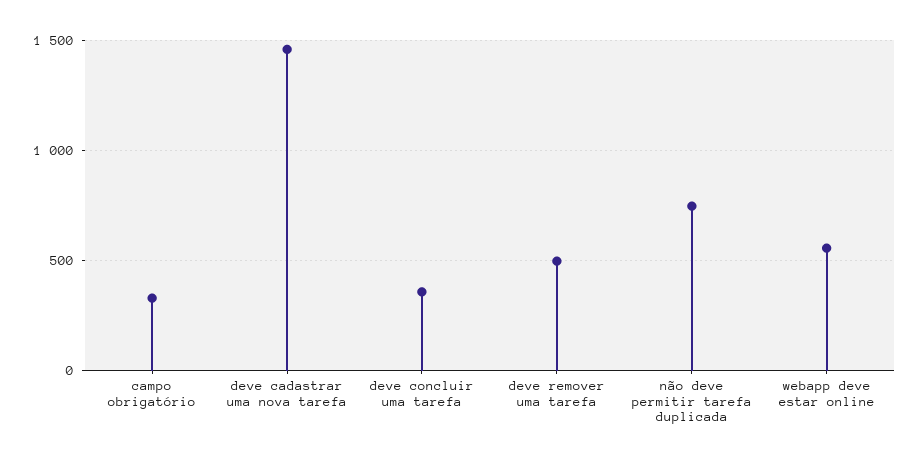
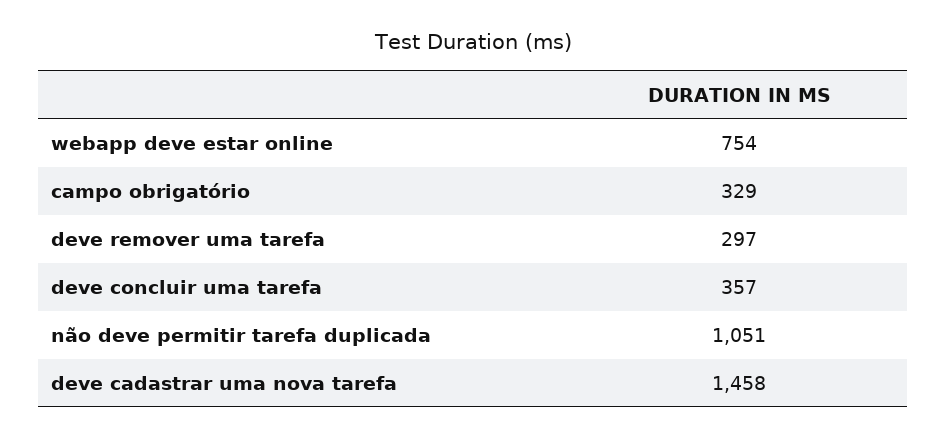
deve remover uma tarefa: 500 -> 297
não deve permitir tarefa duplicada: 750 -> 1051
webapp deve estar online: 550 -> 754

